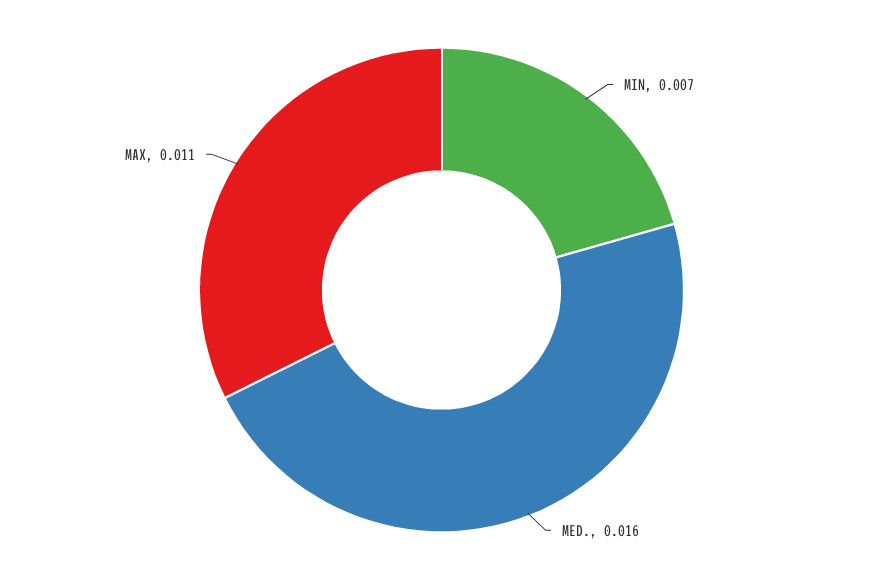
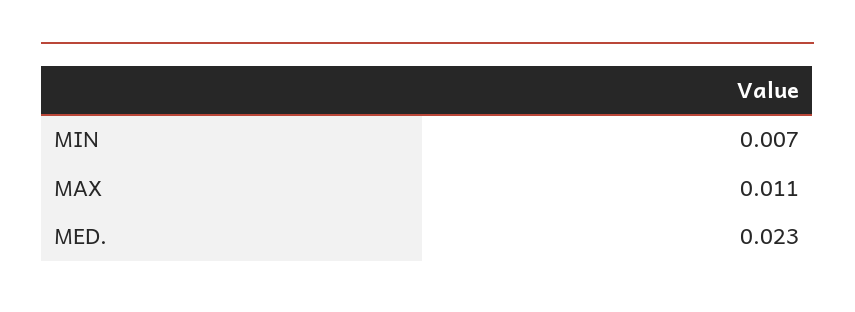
MED.: 0.016 -> 0.023

